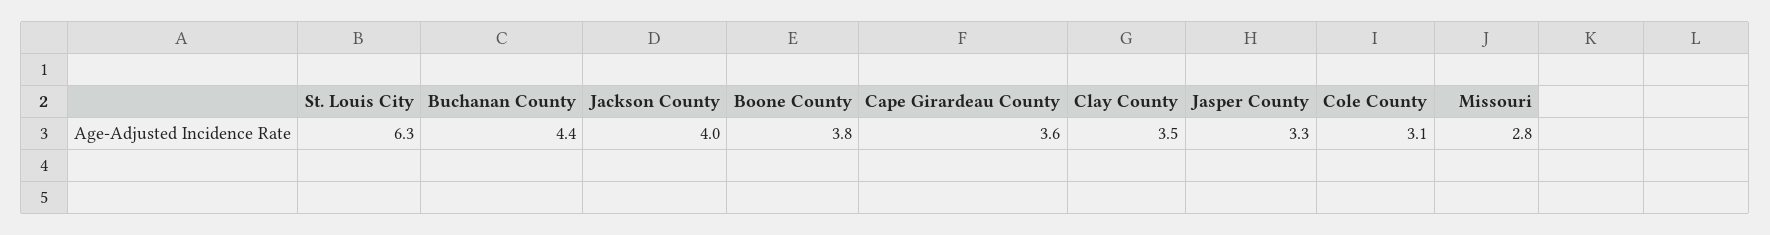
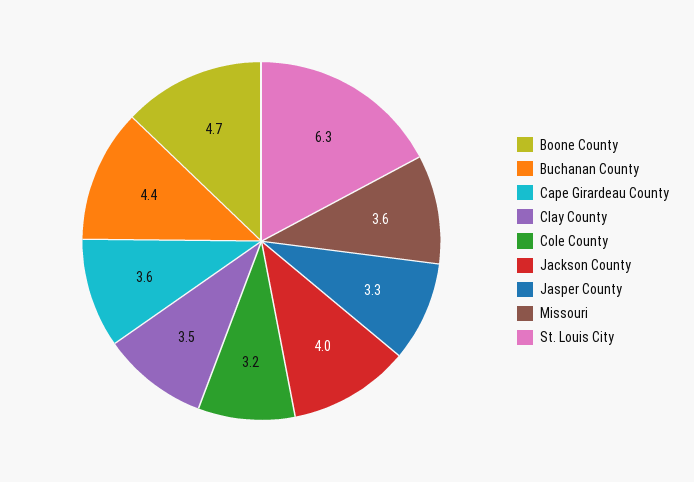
Boone County: 3.8 -> 4.7
Cole County: 3.1 -> 3.2
Missouri: 2.8 -> 3.6

